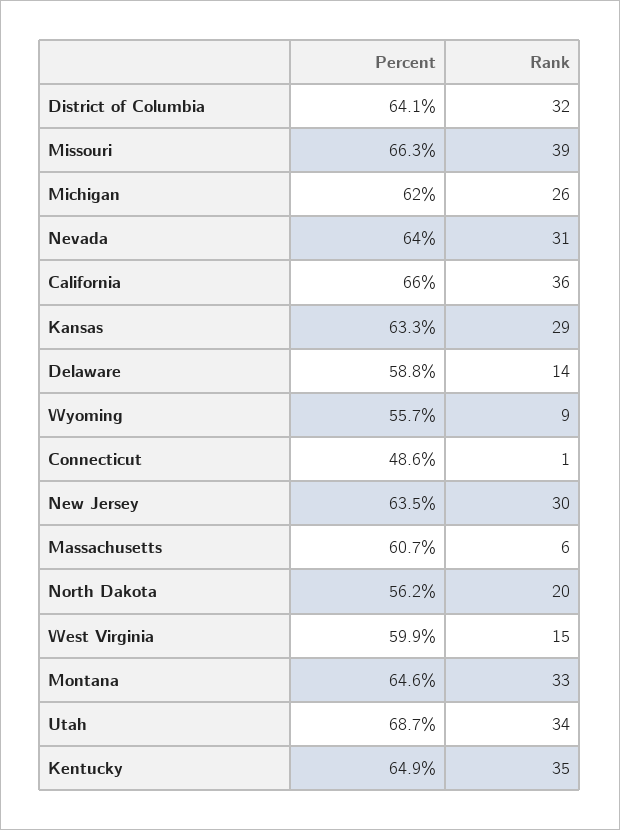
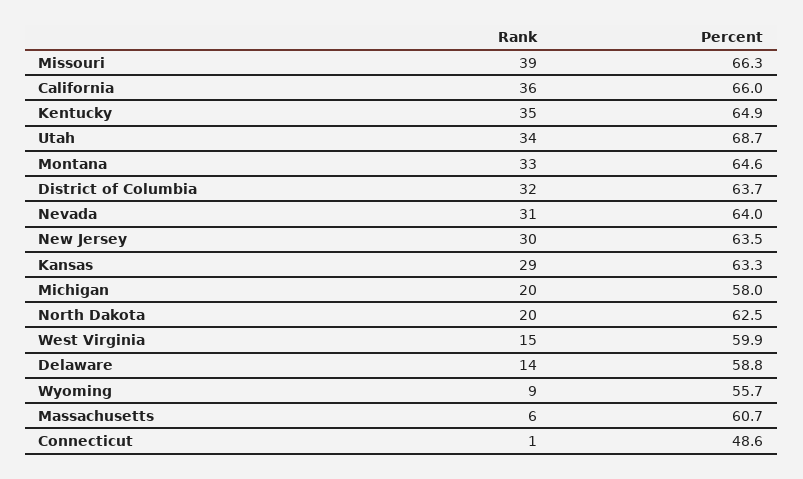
Percent, District of Columbia: 64.1 -> 63.7
Percent, Michigan: 62 -> 58
Rank, Michigan: 26 -> 20
Percent, North Dakota: 56.2 -> 62.5

